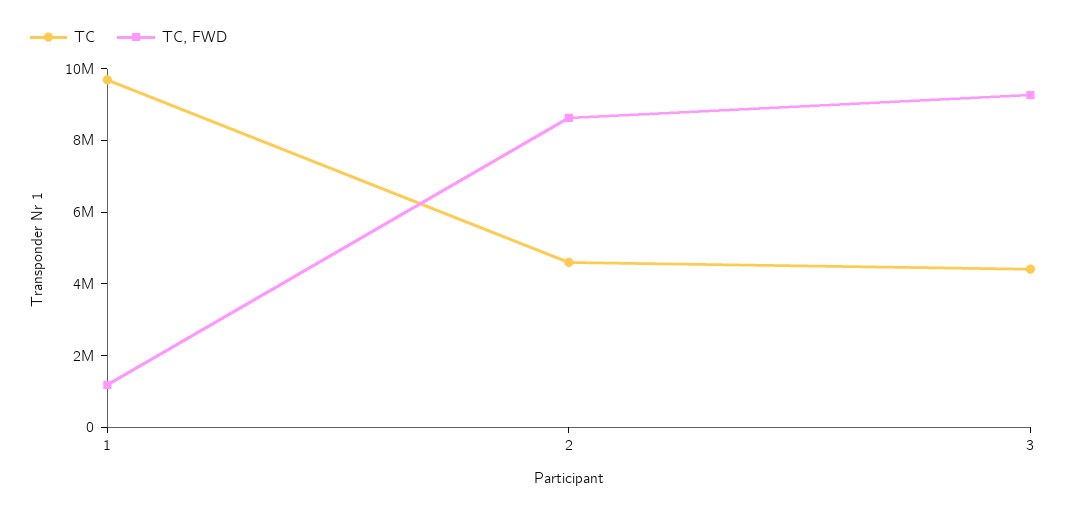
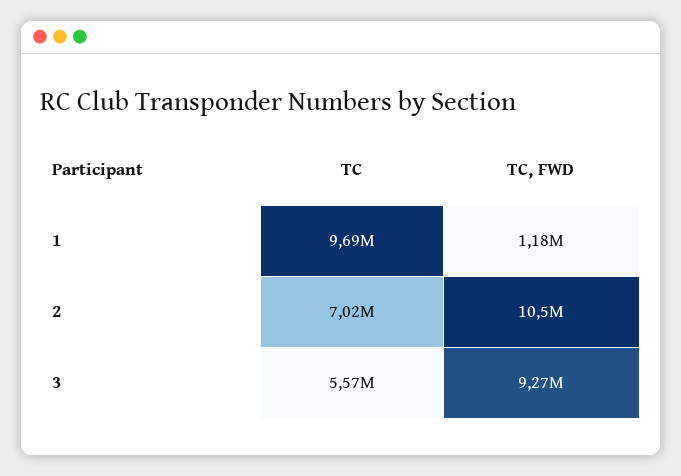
TC, 2: 4500000 -> 7020000
TC, FWD, 2: 8500000 -> 10500000
TC, 3: 4500000 -> 5570000

